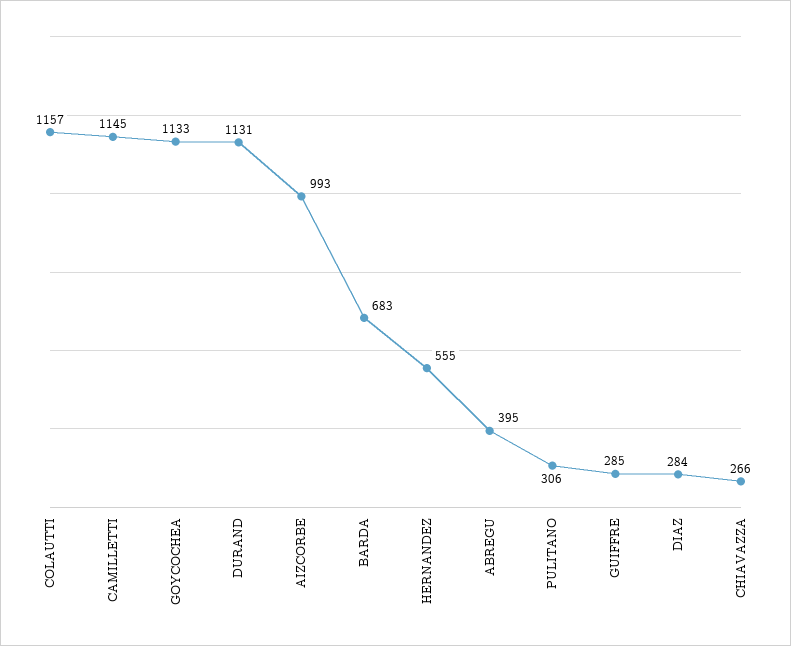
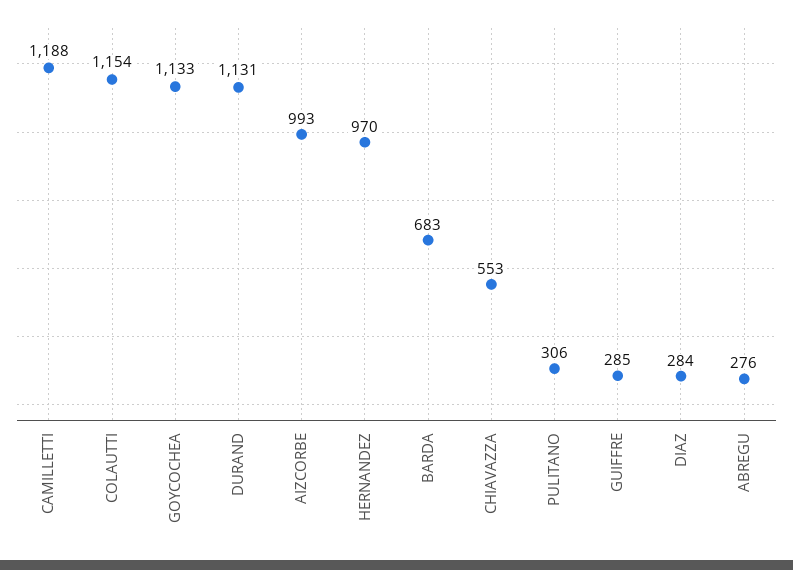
COLAUTTI: 1157 -> 1154
CAMILLETTI: 1145 -> 1188
HERNANDEZ: 555 -> 970
ABREGU: 395 -> 276
CHIAVAZZA: 266 -> 553

